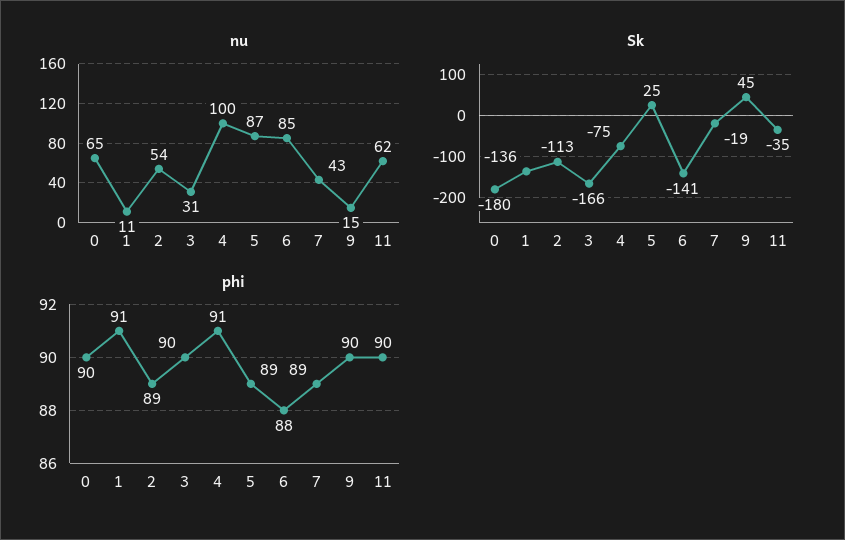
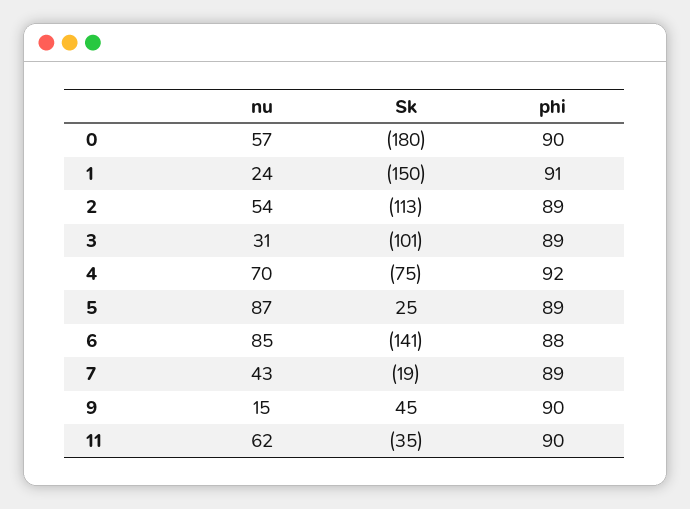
nu, 0: 65 -> 57
nu, 1: 11 -> 24
nu, 4: 100 -> 70
Sk, 1: -136 -> -150
Sk, 3: -166 -> -101
phi, 3: 90 -> 89
phi, 4: 91 -> 92

